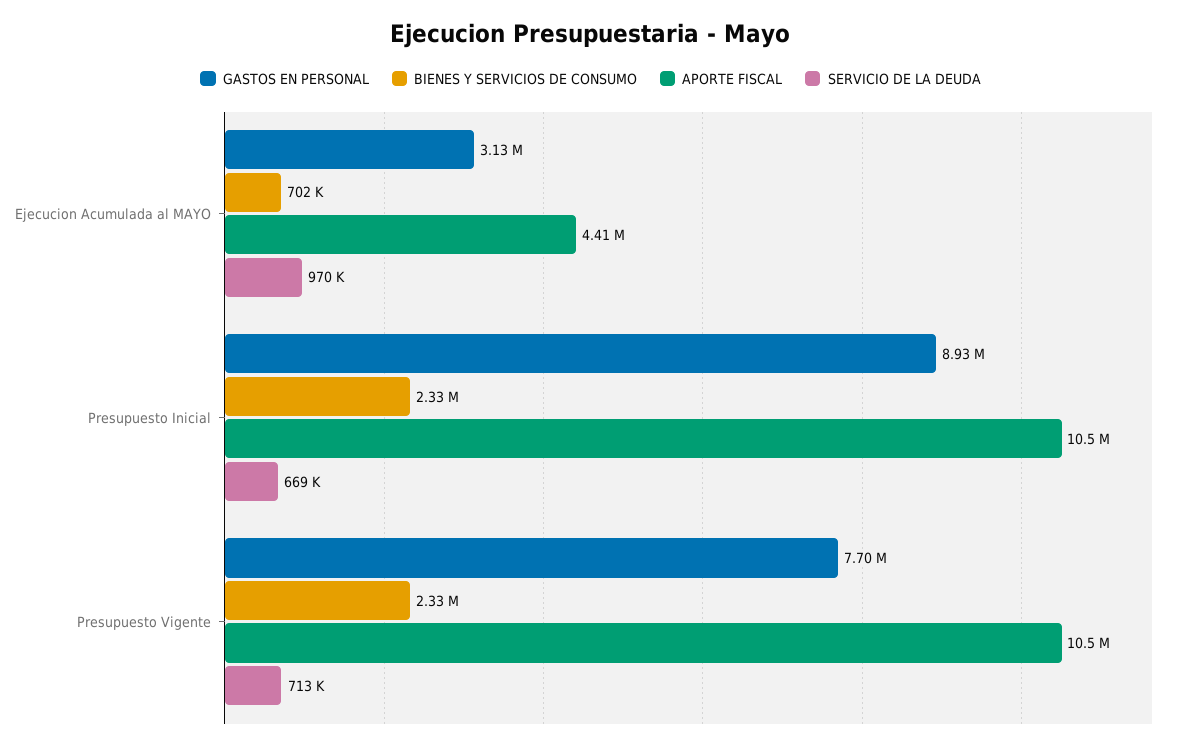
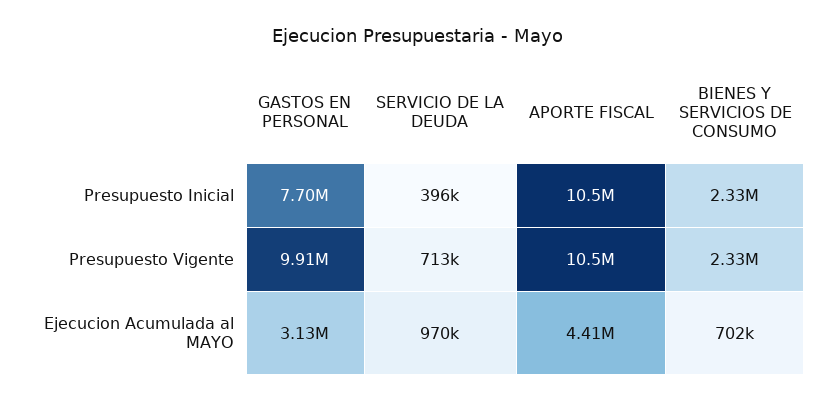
GASTOS EN PERSONAL, Presupuesto Inicial: 8930000 -> 7700000
SERVICIO DE LA DEUDA, Presupuesto Inicial: 669000 -> 396000
GASTOS EN PERSONAL, Presupuesto Vigente: 7700000 -> 9910000

